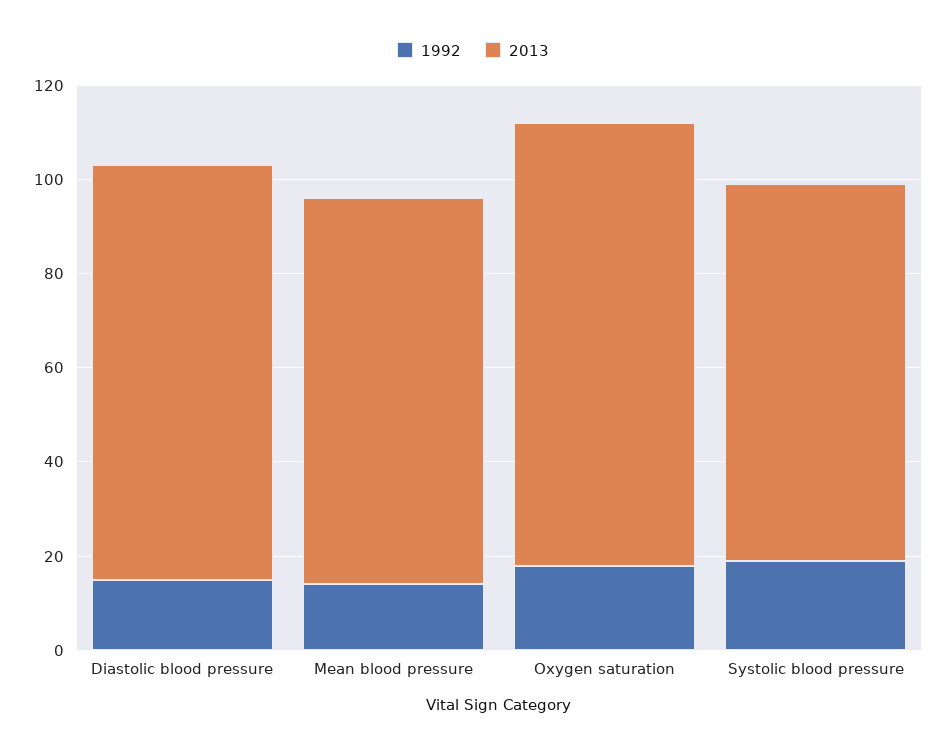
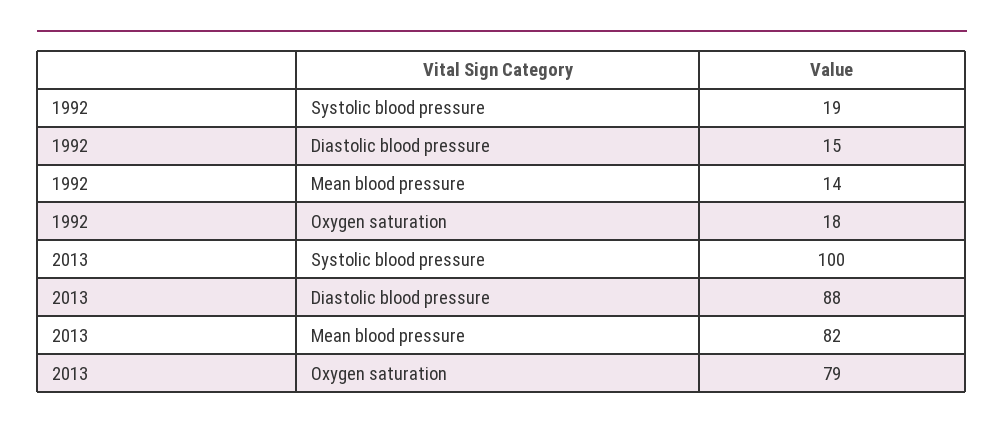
2013, Oxygen saturation: 95 -> 79
2013, Systolic blood pressure: 80 -> 100

